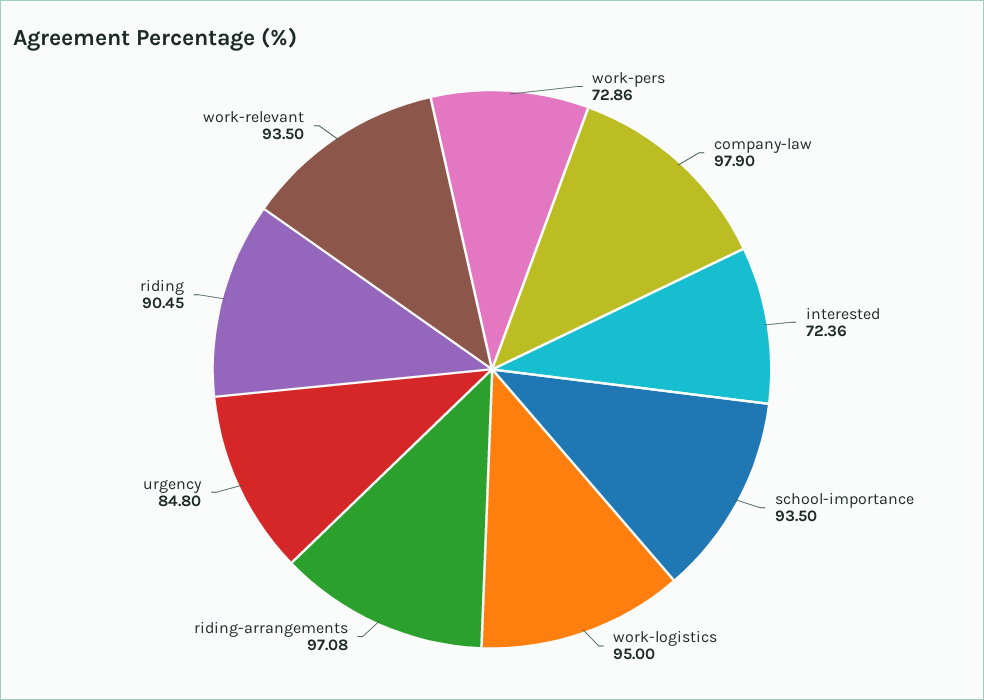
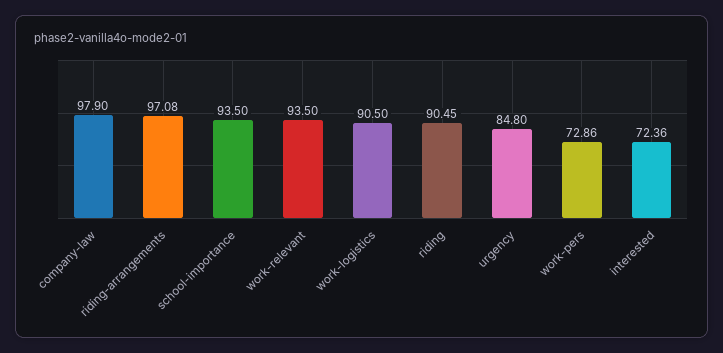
work-logistics: 95 -> 90.5

